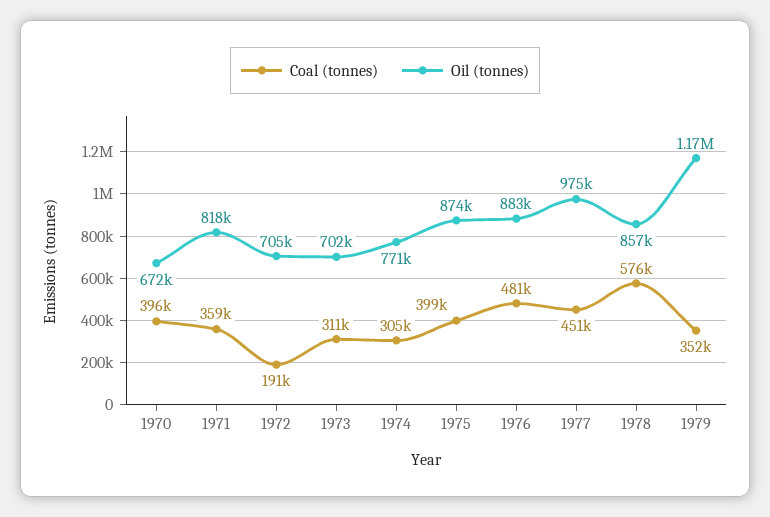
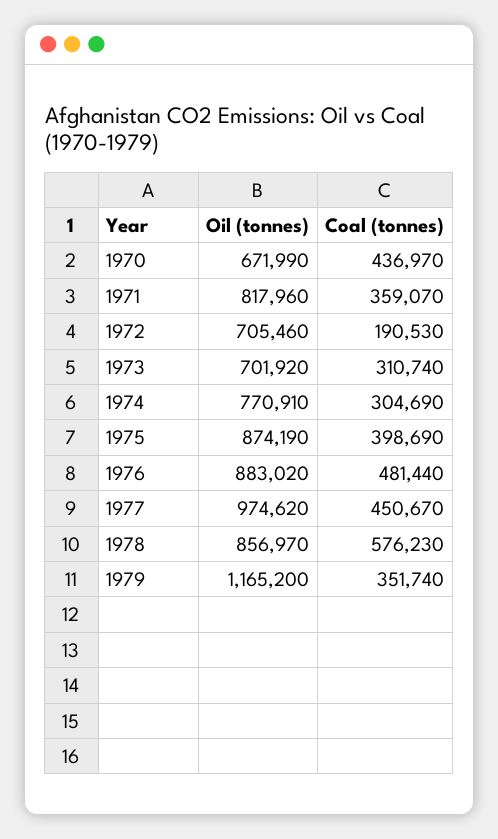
Coal (tonnes), 1970: 396000 -> 436970

